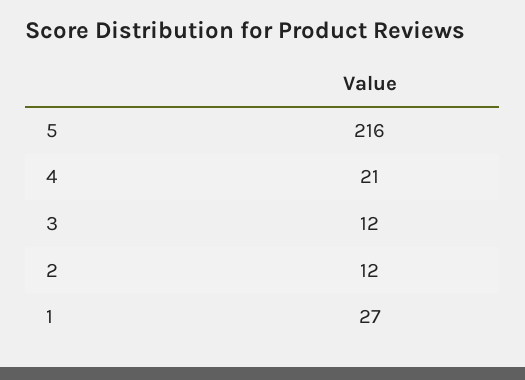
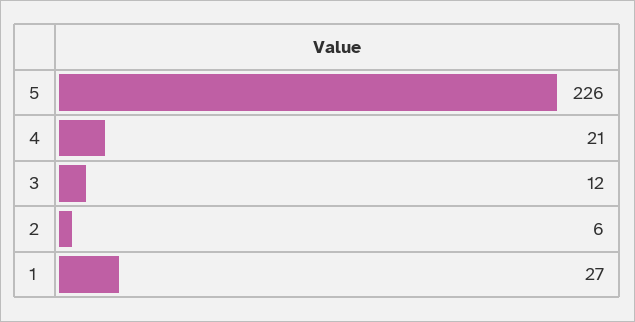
5: 216 -> 226
2: 12 -> 6

